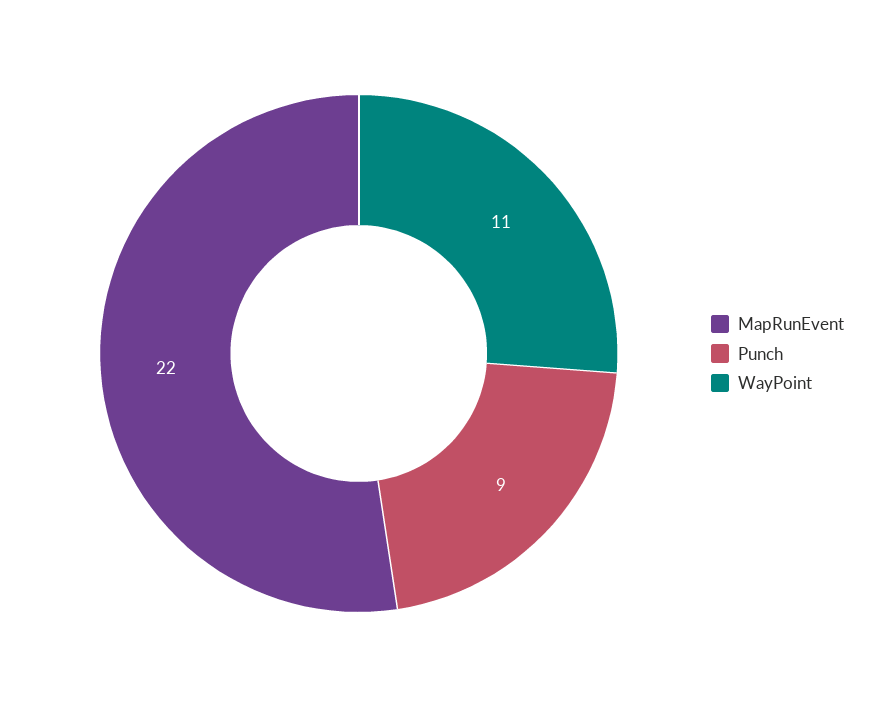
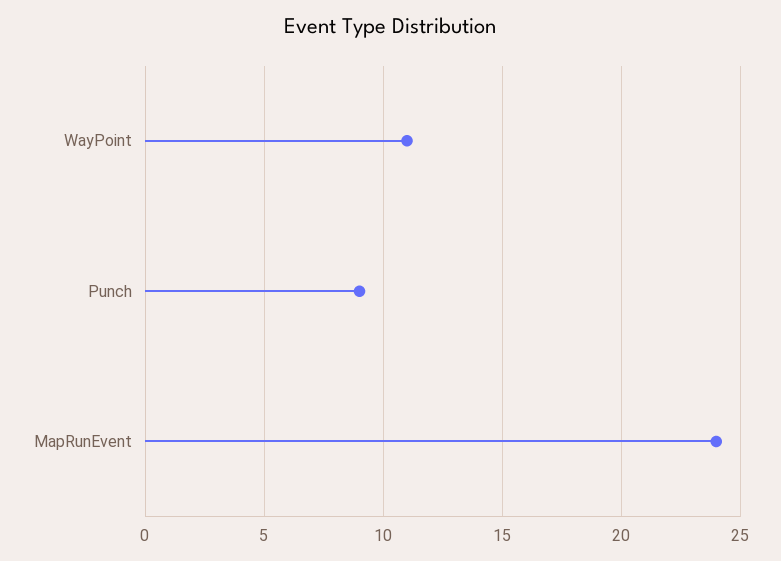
MapRunEvent: 22 -> 24

